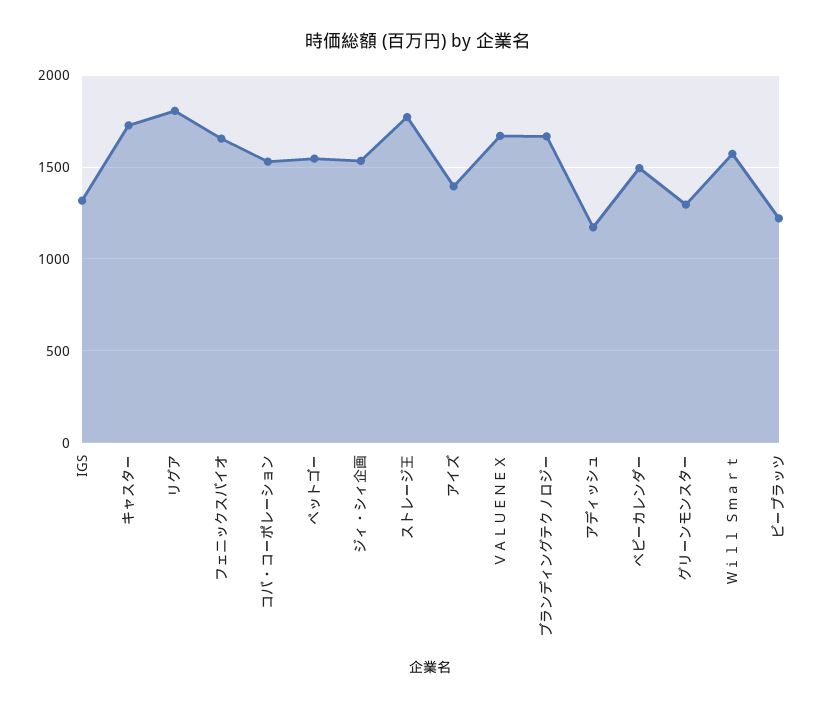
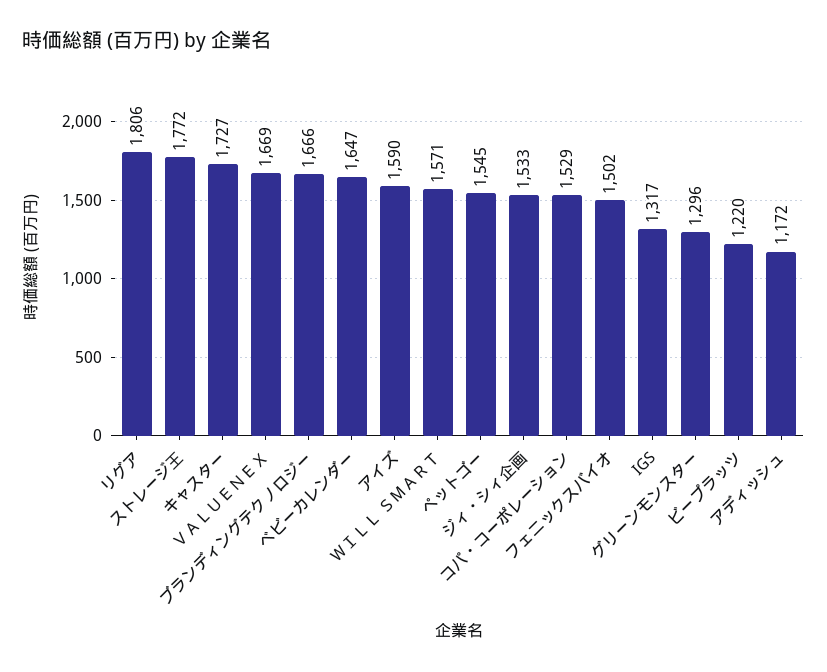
フェニックスバイオ: 1650 -> 1502
アイズ: 1400 -> 1590
ベビーカレンダー: 1500 -> 1647

